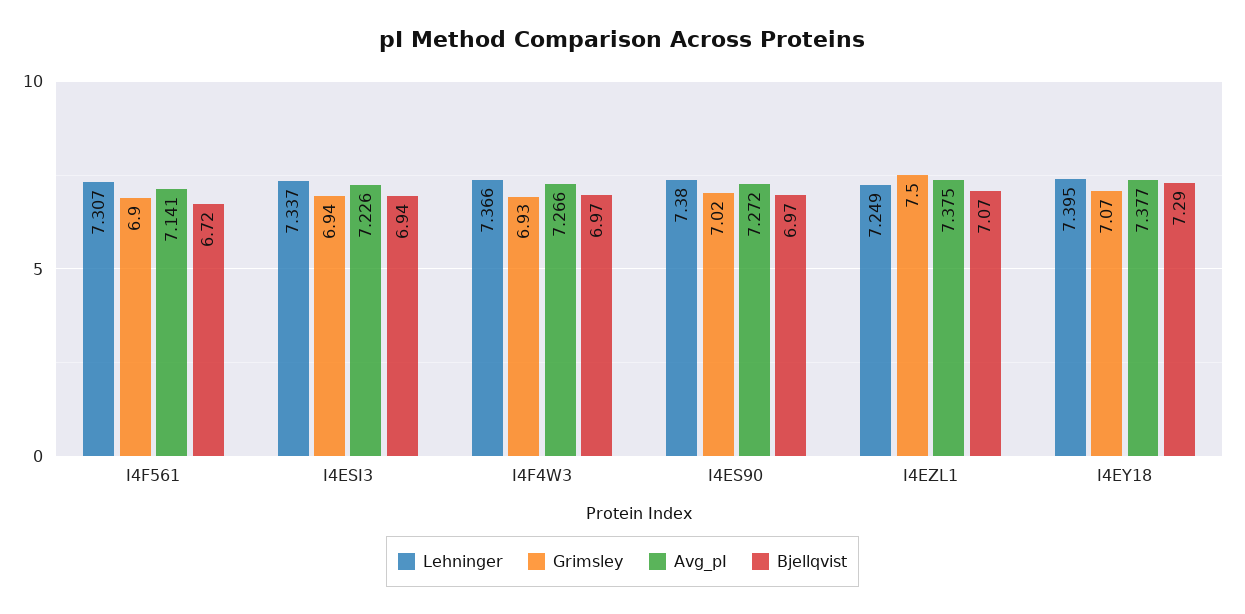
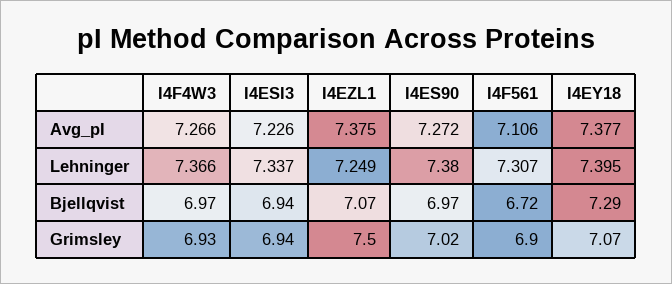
Avg_pI, I4F561: 7.141 -> 7.106

